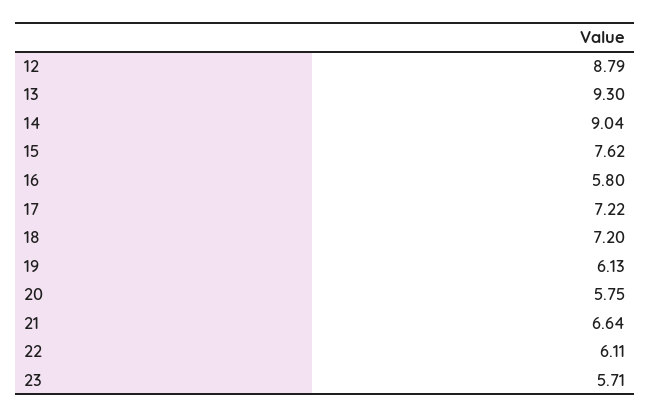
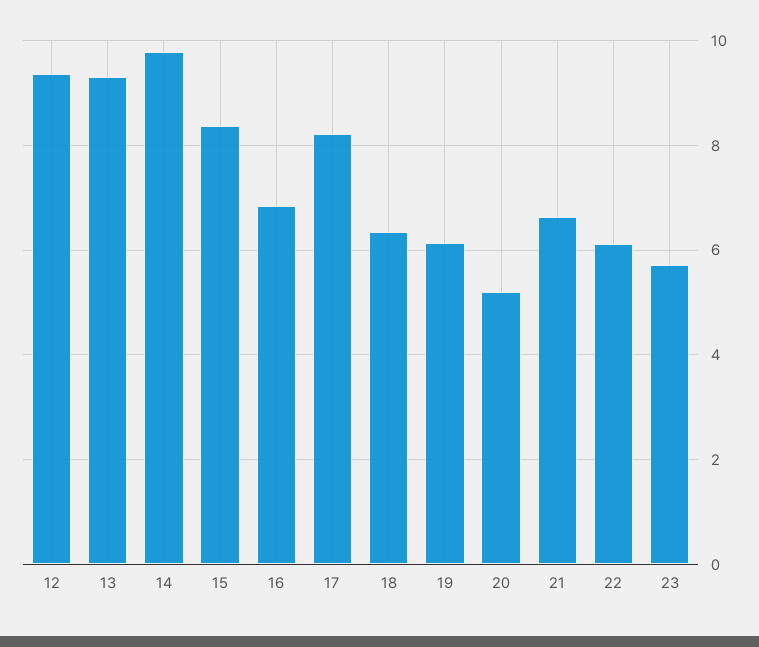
12: 8.79 -> 9.4
14: 9.04 -> 9.8
15: 7.62 -> 8.4
16: 5.8 -> 6.8
17: 7.22 -> 8.2
18: 7.2 -> 6.4
20: 5.75 -> 5.2

